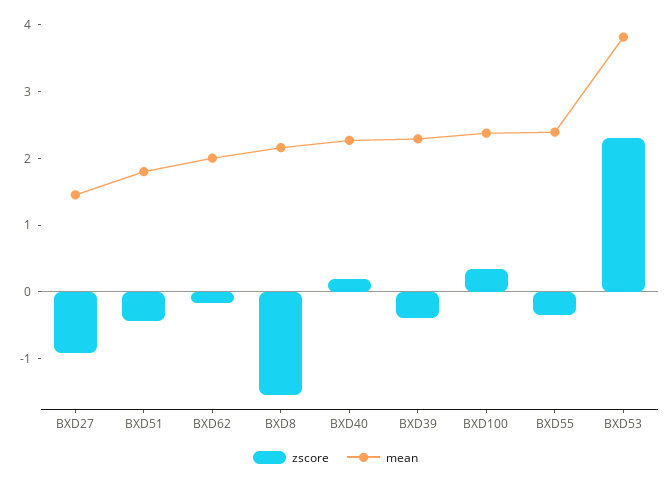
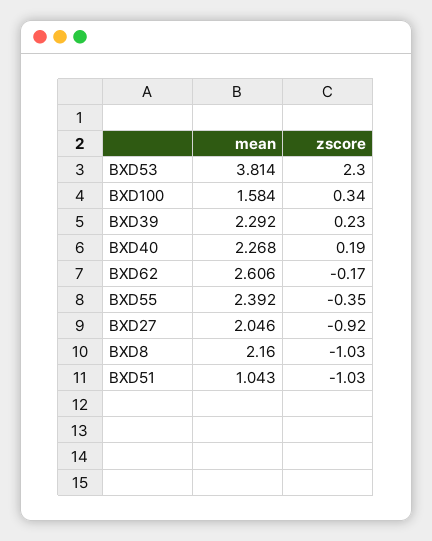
mean, BXD27: 1.4 -> 2.046
zscore, BXD51: -0.4 -> -1.03
mean, BXD51: 1.8 -> 1.043
mean, BXD62: 2 -> 2.606
zscore, BXD8: -1.6 -> -1.03
zscore, BXD39: -0.4 -> 0.23
mean, BXD100: 2.4 -> 1.584

